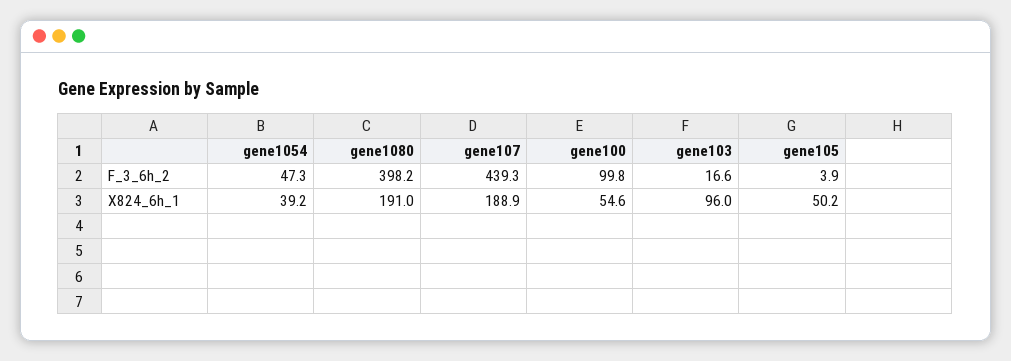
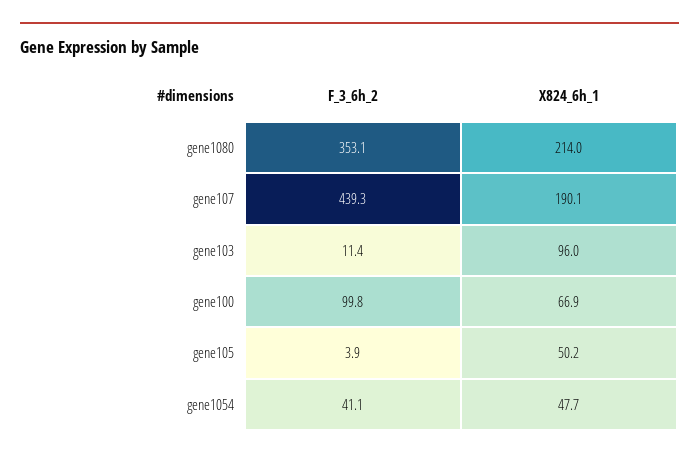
gene1054, F_3_6h_2: 47.3 -> 41.1
gene1080, F_3_6h_2: 398.2 -> 353.1
gene103, F_3_6h_2: 16.6 -> 11.4
gene1054, X824_6h_1: 39.2 -> 47.7
gene1080, X824_6h_1: 191 -> 214
gene107, X824_6h_1: 188.9 -> 190.1
gene100, X824_6h_1: 54.6 -> 66.9

